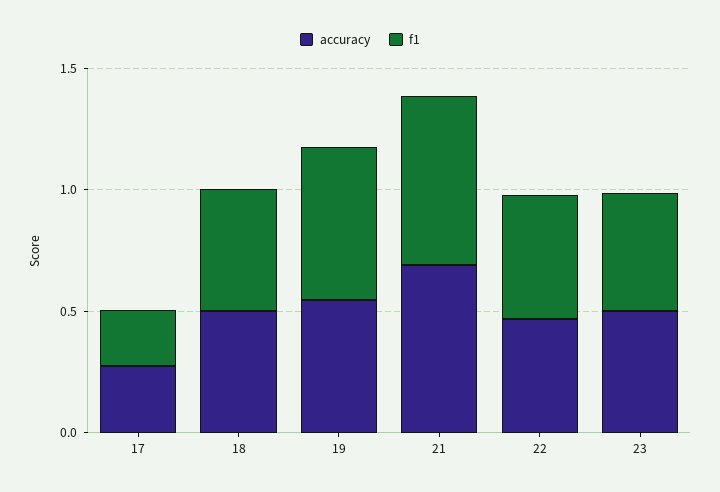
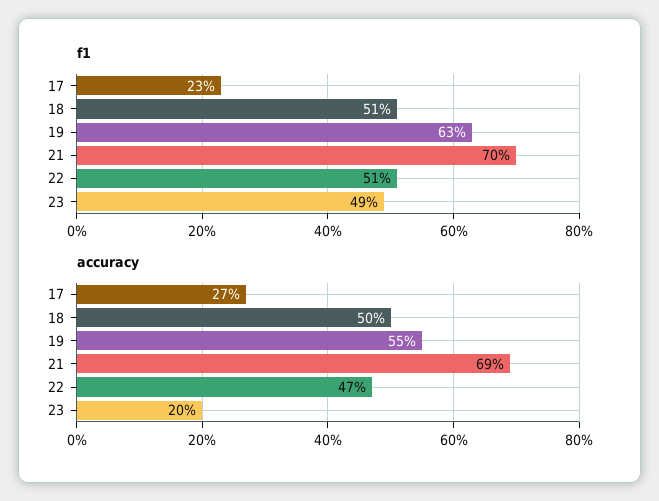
accuracy, 23: 0.5 -> 0.2

